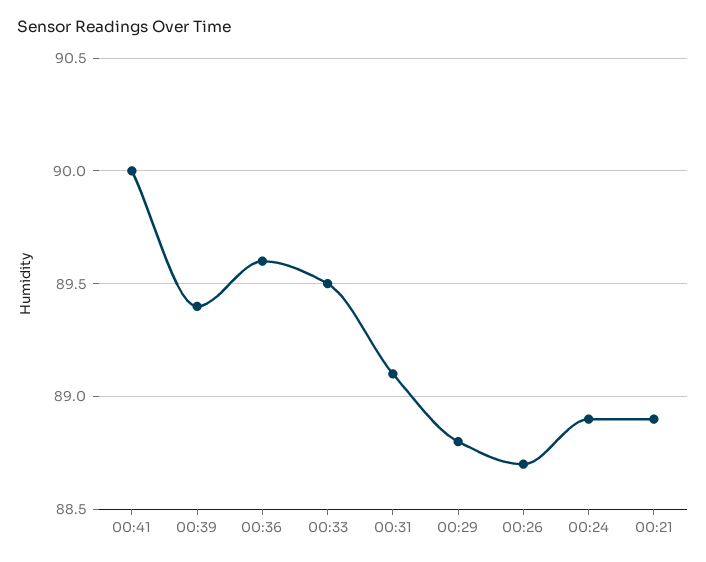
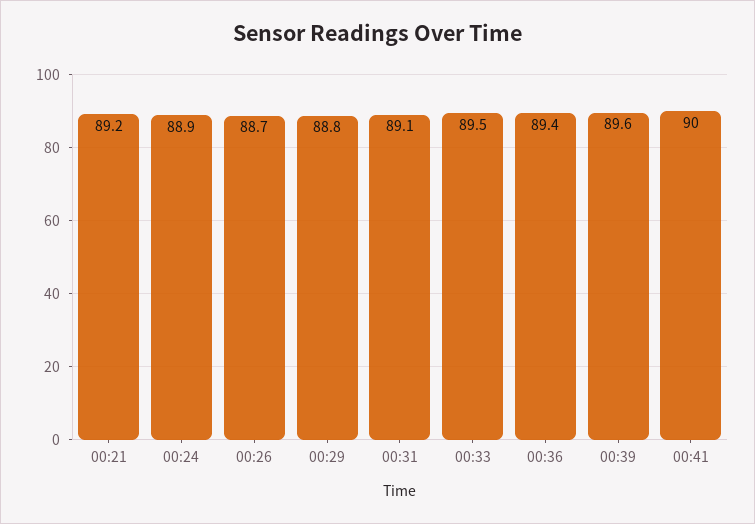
00:39: 89.4 -> 89.6
00:36: 89.6 -> 89.4
00:21: 88.9 -> 89.2

